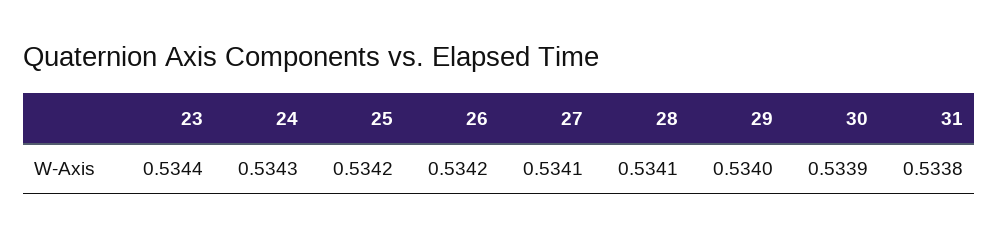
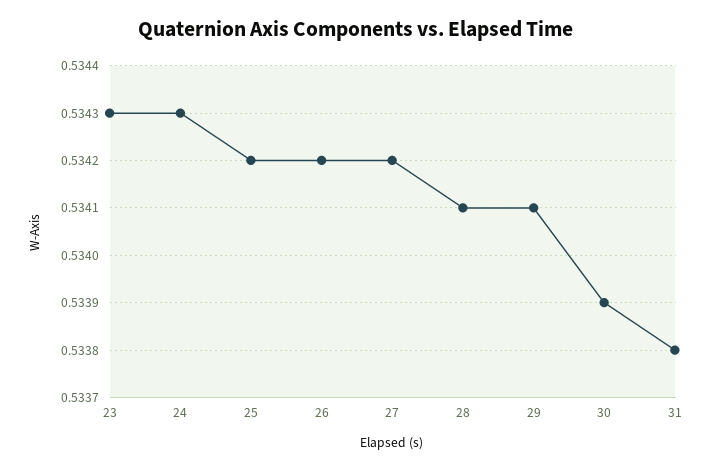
23: 0.5344 -> 0.5343
27: 0.5341 -> 0.5342
29: 0.534 -> 0.5341

